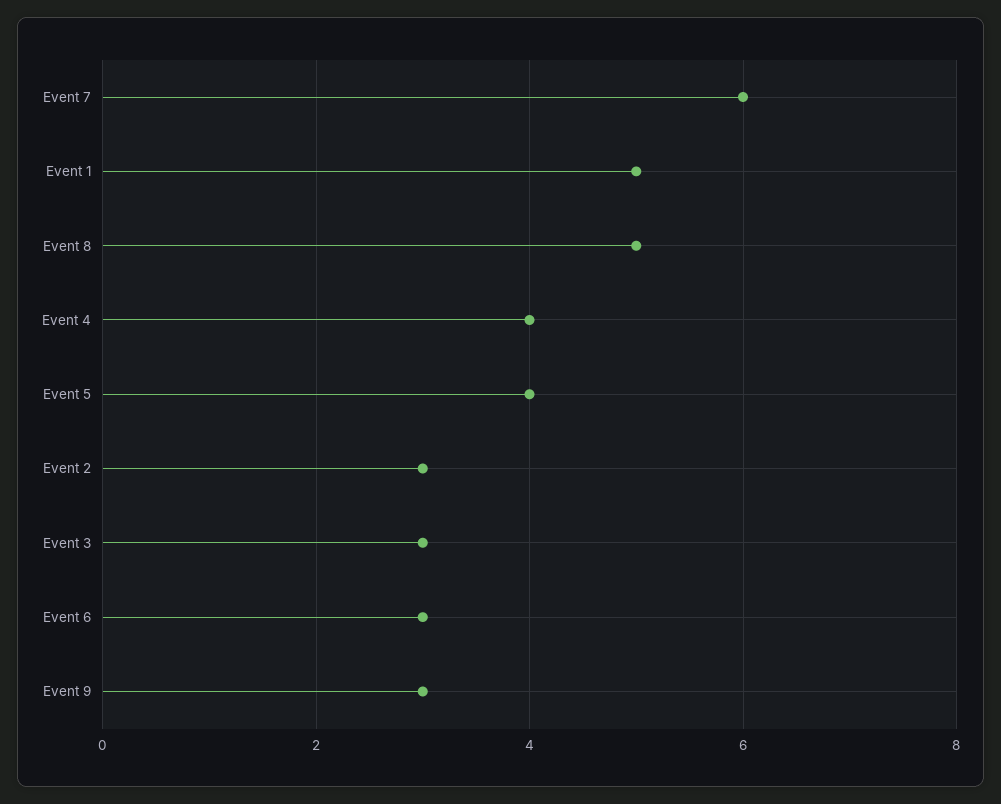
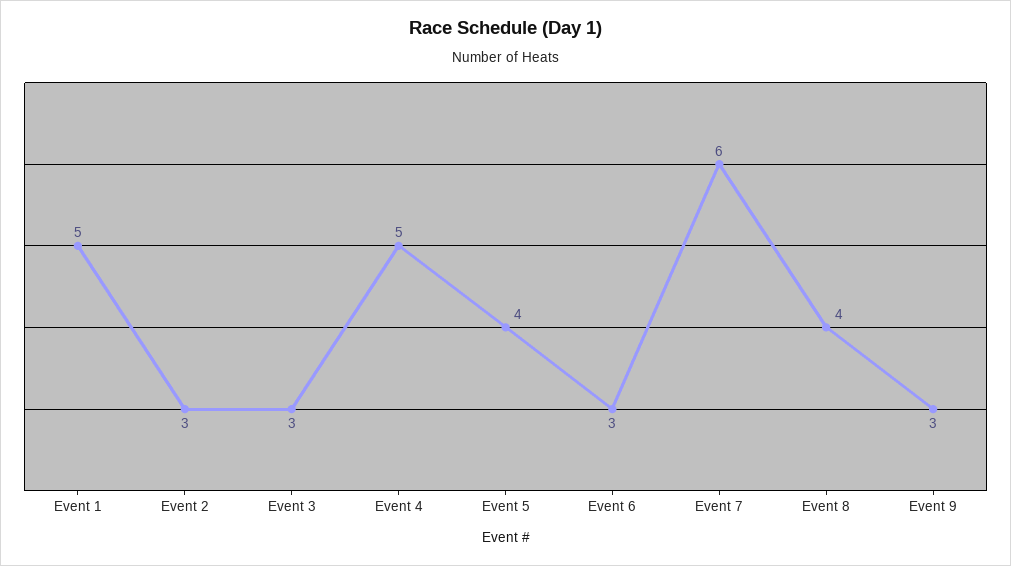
Event 8: 5 -> 4
Event 4: 4 -> 5

